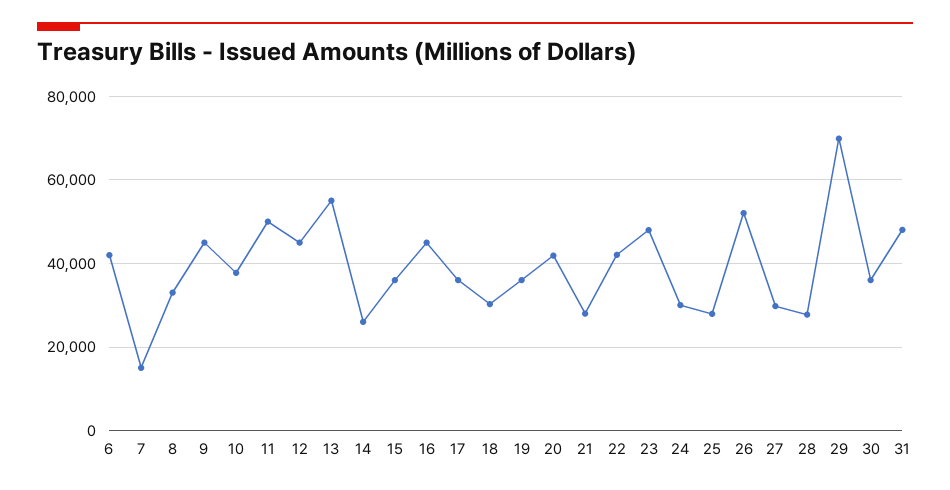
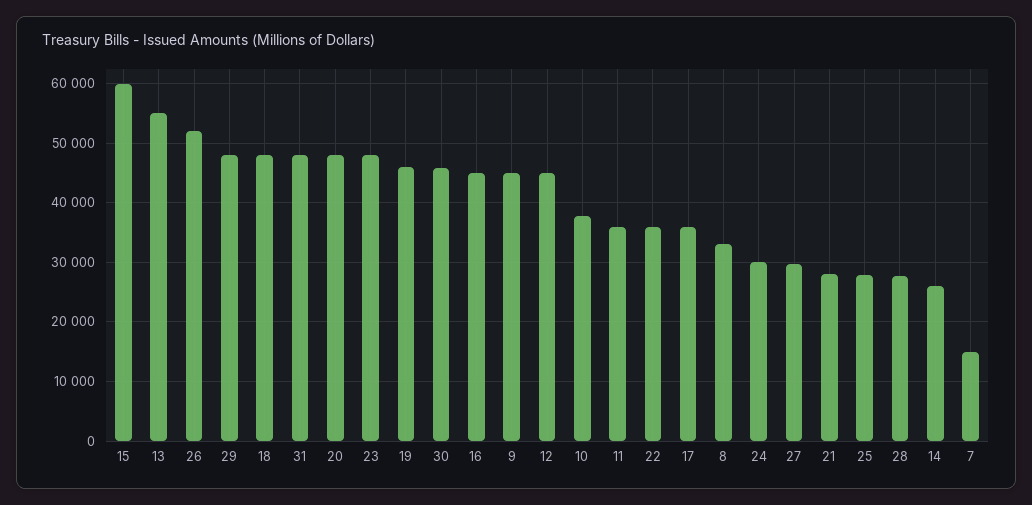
6: 42000 -> none
11: 50000 -> 36000
15: 36000 -> 60000
18: 30000 -> 48000
19: 36000 -> 46000
20: 42000 -> 48000
22: 42000 -> 36000
29: 70000 -> 48000
30: 36000 -> 46000

